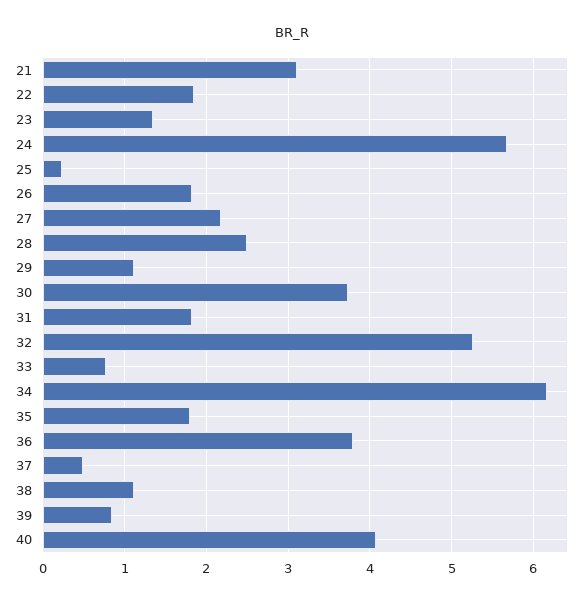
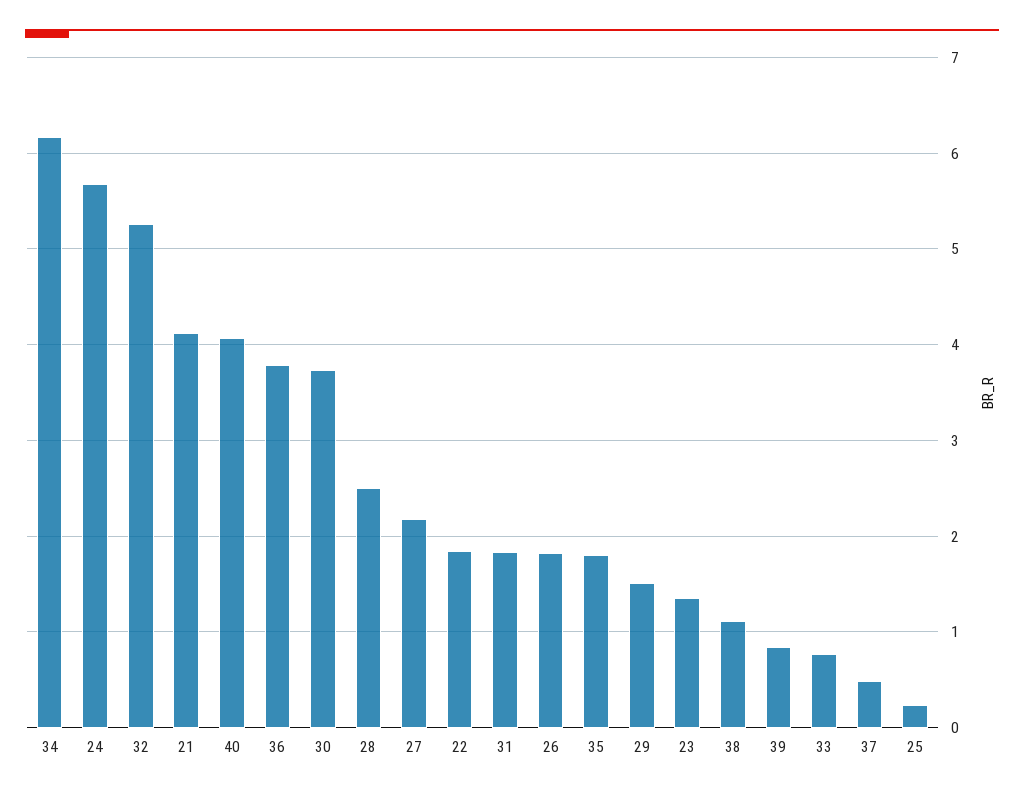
21: 3.1 -> 4.1
29: 1.1 -> 1.5

